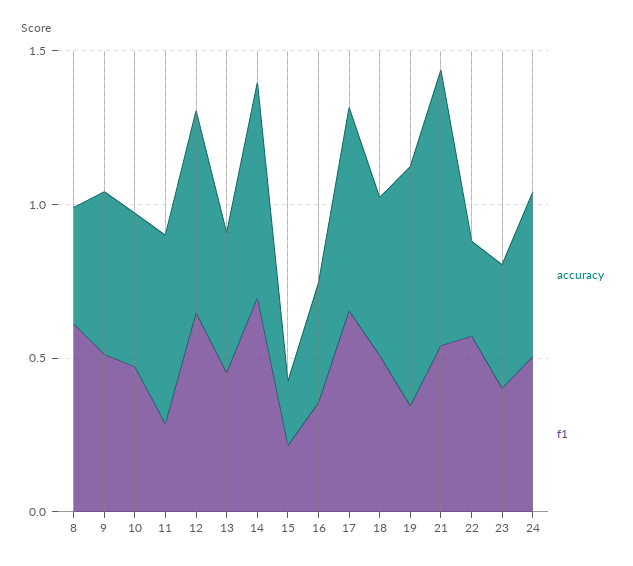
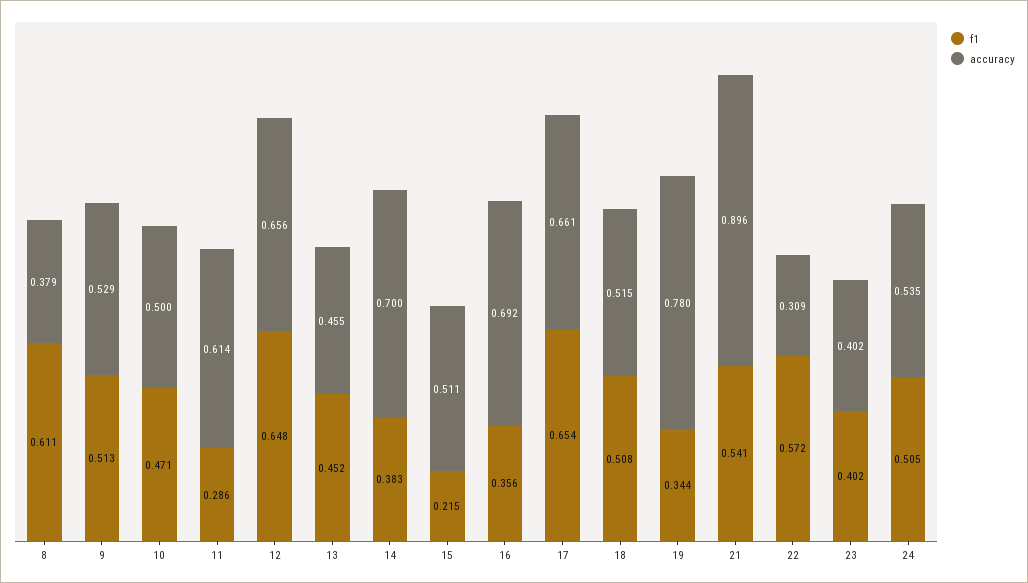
f1, 14: 0.7 -> 0.383
accuracy, 15: 0.2 -> 0.511
accuracy, 16: 0.4 -> 0.692

